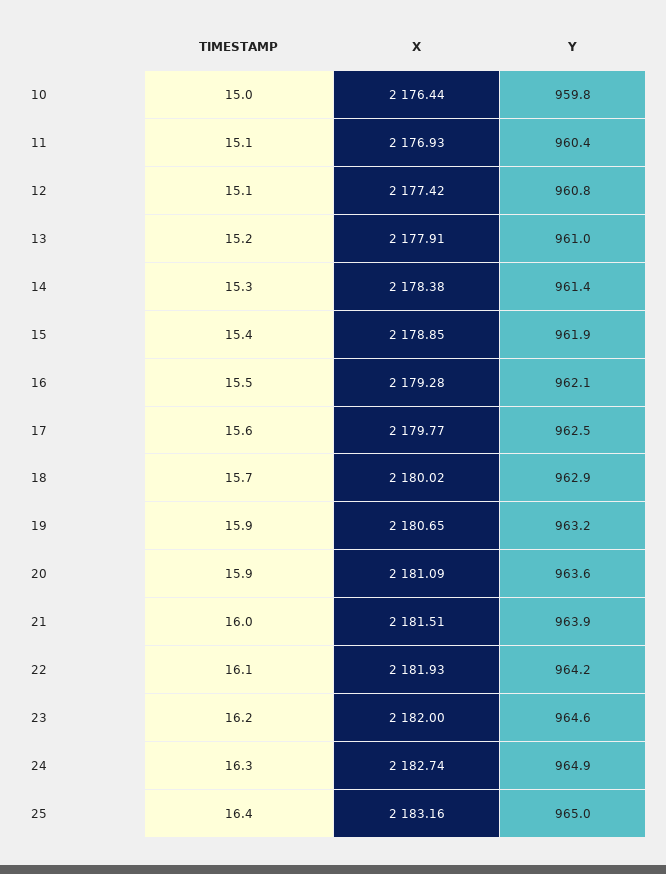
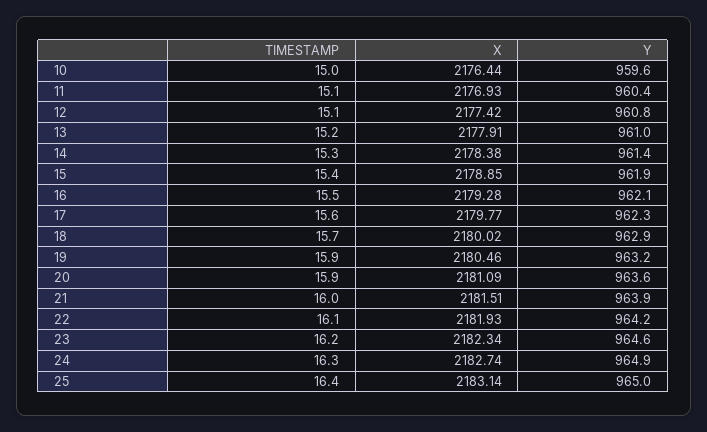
Y, 10: 959.8 -> 959.6
Y, 17: 962.5 -> 962.3
X, 19: 2180.65 -> 2180.46
X, 23: 2182 -> 2182.34
X, 25: 2183.16 -> 2183.14

